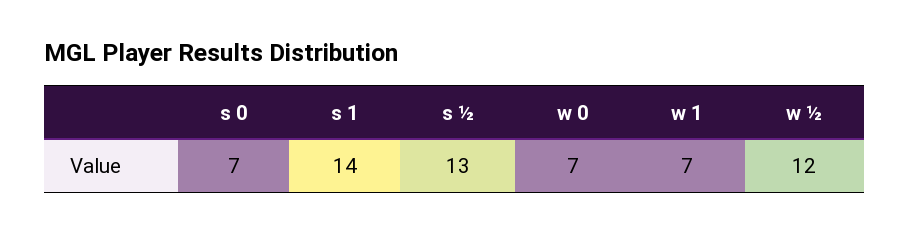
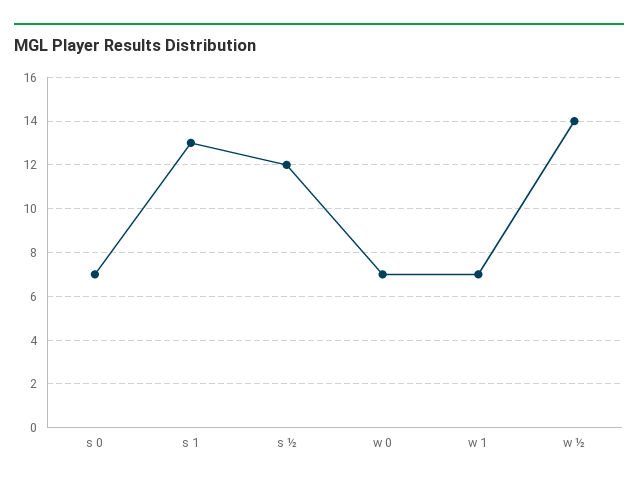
s 1: 14 -> 13
s ½: 13 -> 12
w ½: 12 -> 14

